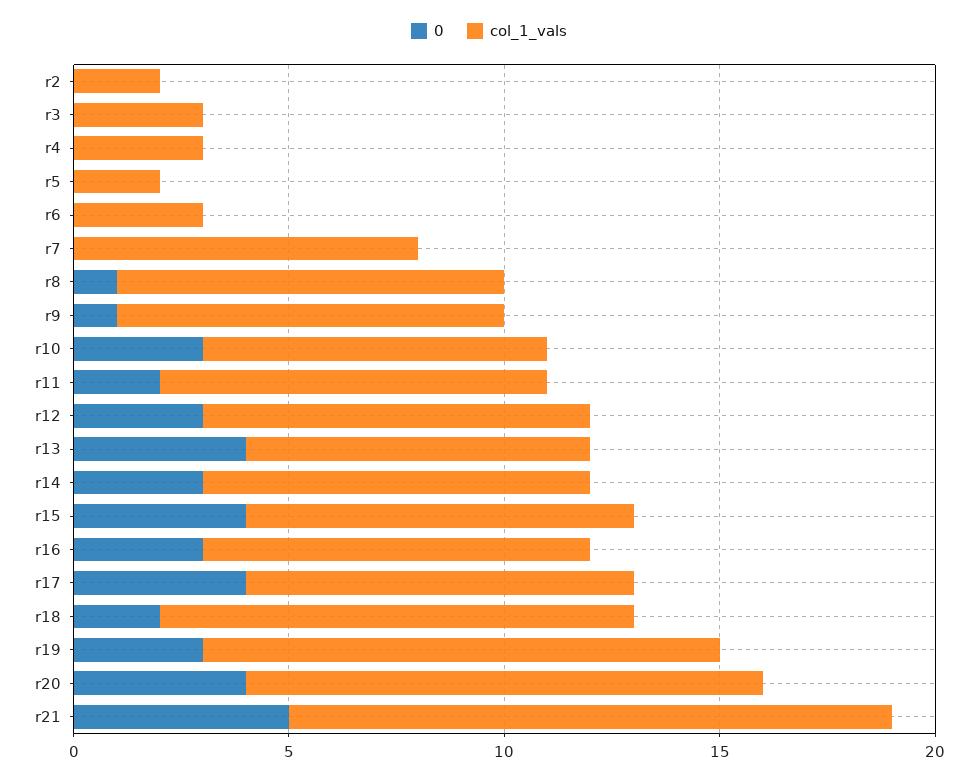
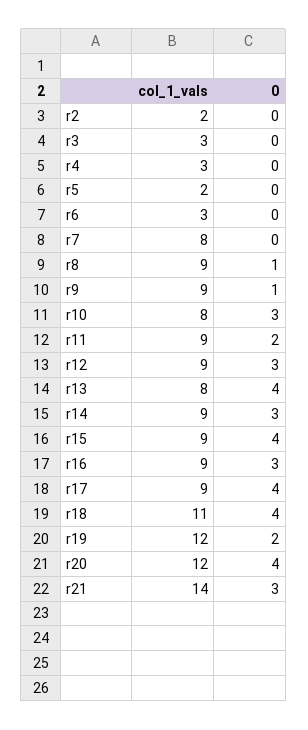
0, r18: 2 -> 4
0, r19: 3 -> 2
0, r21: 5 -> 3

